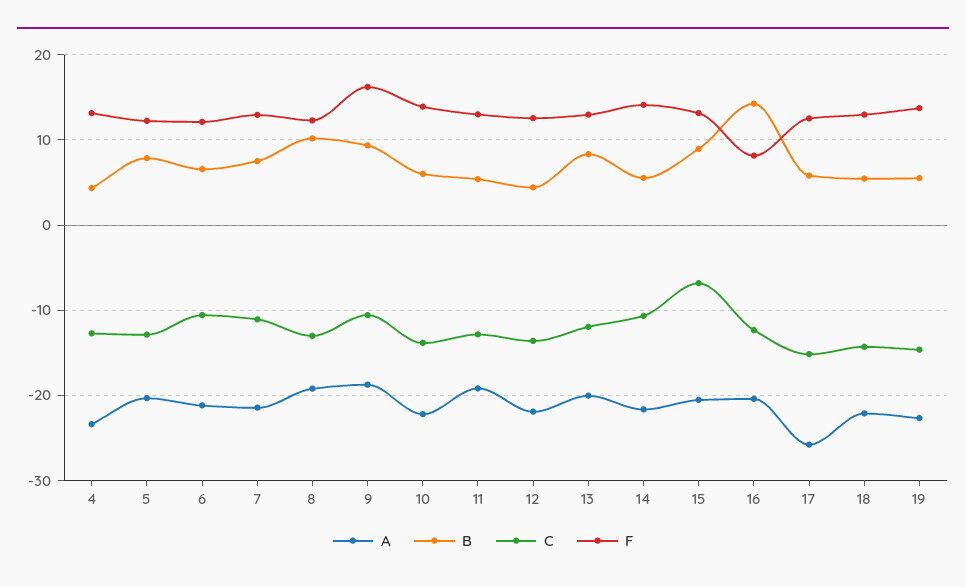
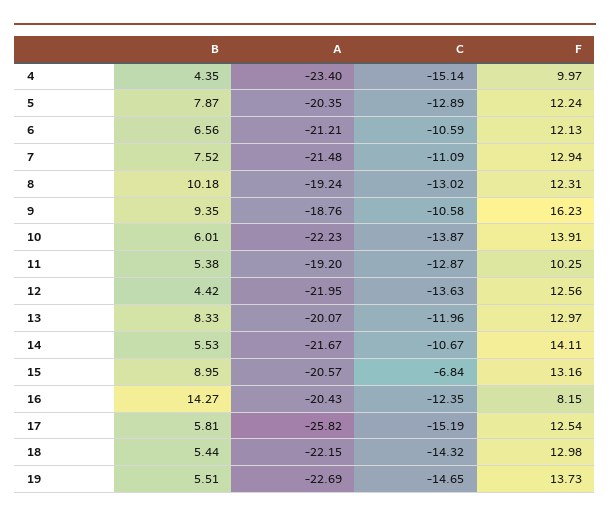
C, 4: -13 -> -15.14
F, 4: 13 -> 9.97
F, 11: 13 -> 10.25

